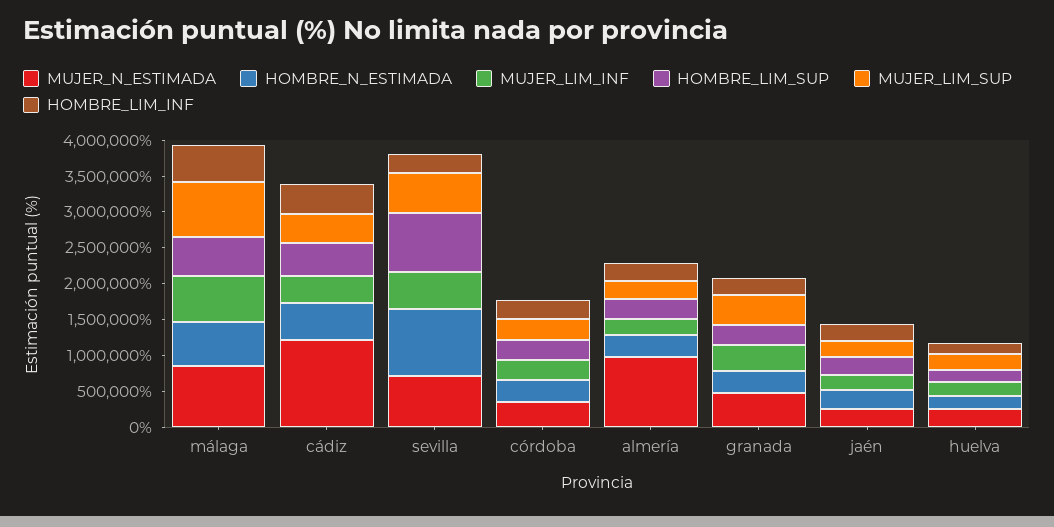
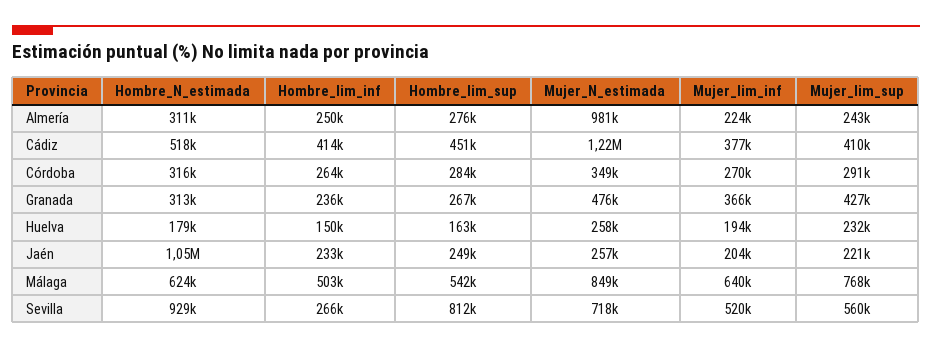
HOMBRE_N_ESTIMADA, jaén: 250000 -> 1050000

